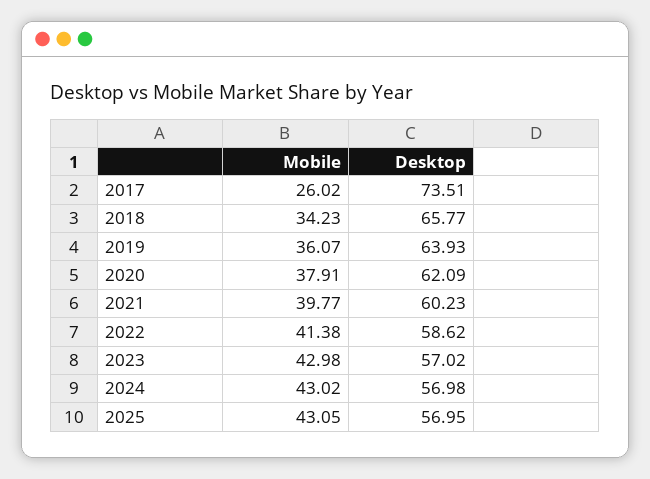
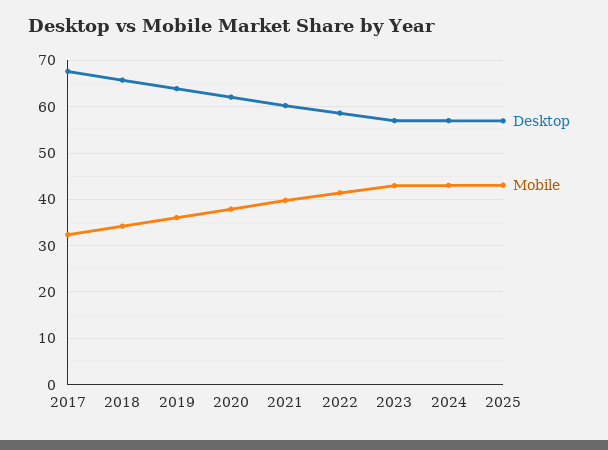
Mobile, 2017: 26.02 -> 32
Desktop, 2017: 73.51 -> 68

